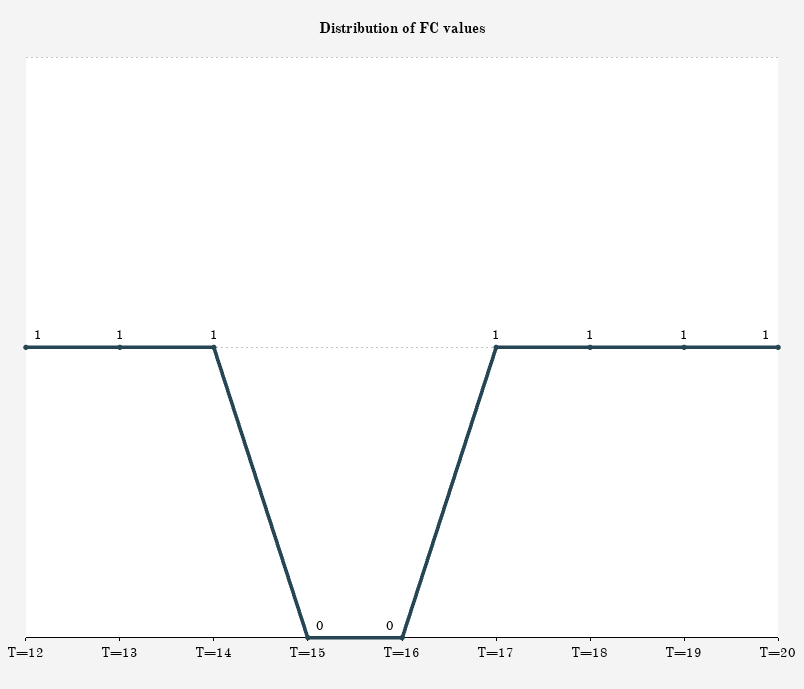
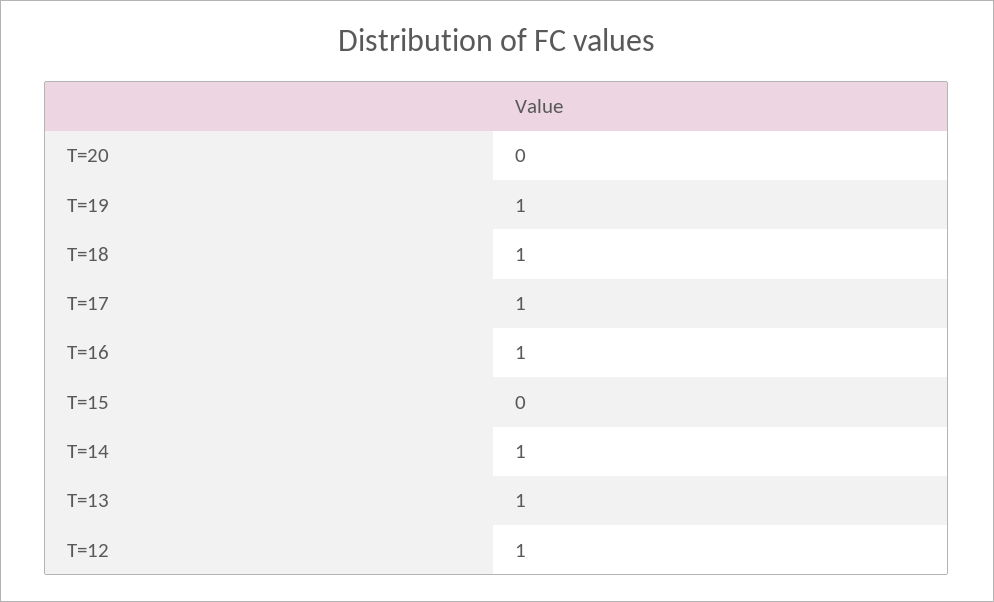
T=16: 0 -> 1
T=20: 1 -> 0

